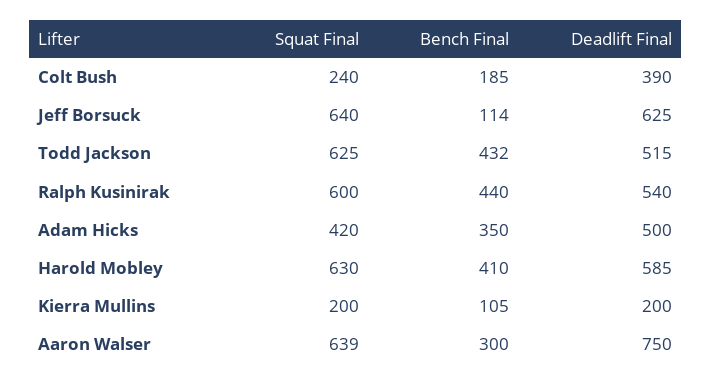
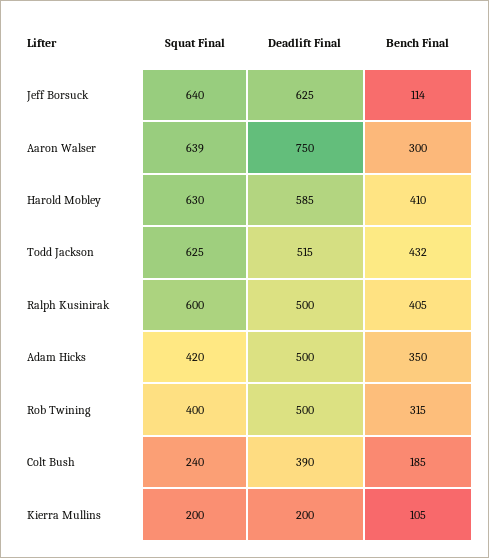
Bench Final, Ralph Kusinirak: 440 -> 405
Deadlift Final, Ralph Kusinirak: 540 -> 500
Squat Final, Rob Twining: none -> 400
Deadlift Final, Rob Twining: none -> 500
Bench Final, Rob Twining: none -> 315

